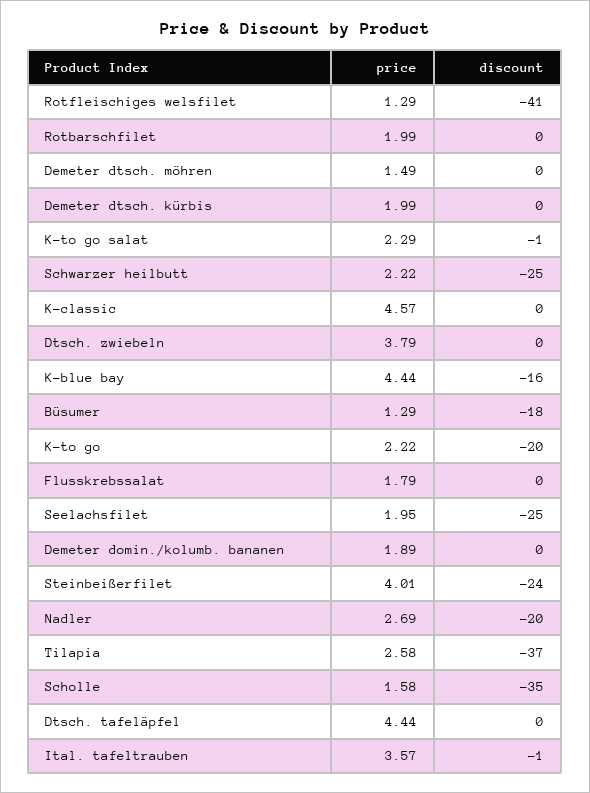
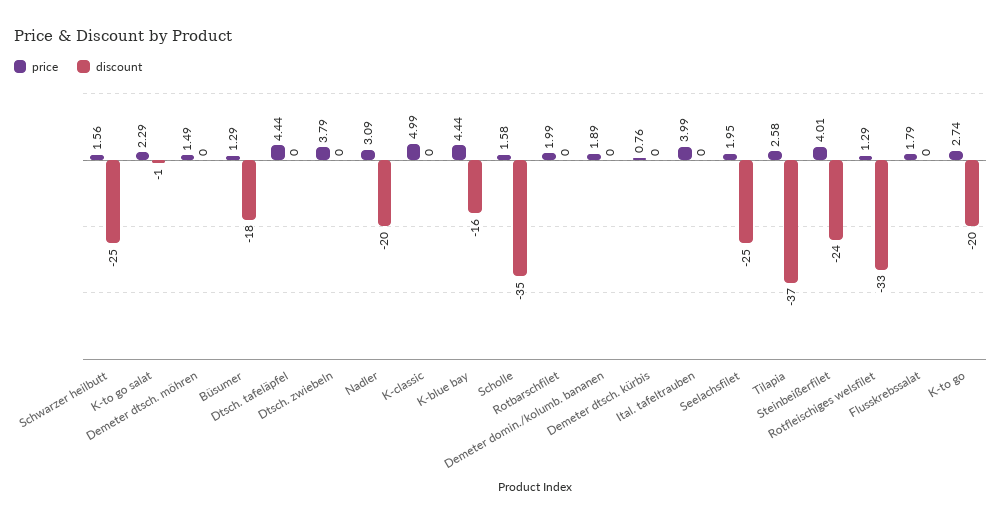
discount, Rotfleischiges welsfilet: -41 -> -33
price, Demeter dtsch. kürbis: 1.99 -> 0.76
price, Schwarzer heilbutt: 2.22 -> 1.56
price, K-classic: 4.57 -> 4.99
price, K-to go: 2.22 -> 2.74
price, Nadler: 2.69 -> 3.09
price, Ital. tafeltrauben: 3.57 -> 3.99
discount, Ital. tafeltrauben: -1 -> 0

